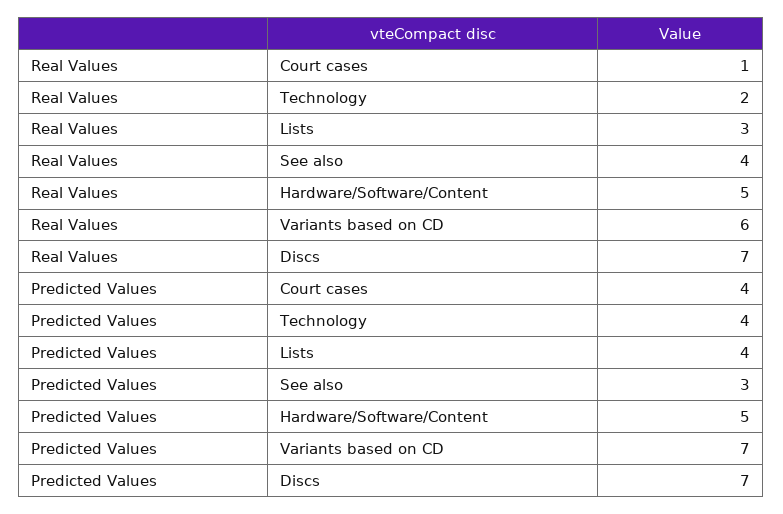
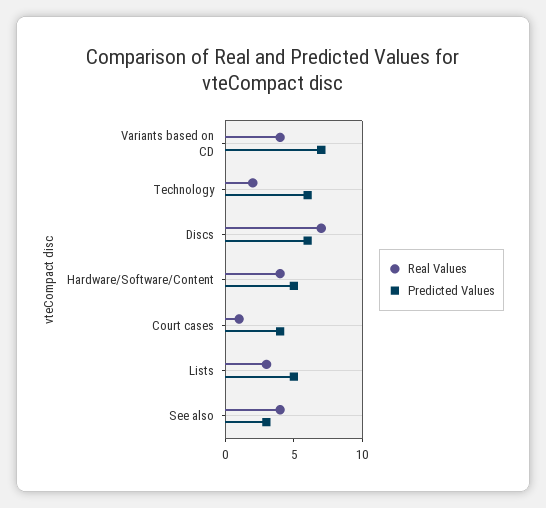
Real Values, Hardware/Software/Content: 5 -> 4
Real Values, Variants based on CD: 6 -> 4
Predicted Values, Technology: 4 -> 6
Predicted Values, Lists: 4 -> 5
Predicted Values, Discs: 7 -> 6

